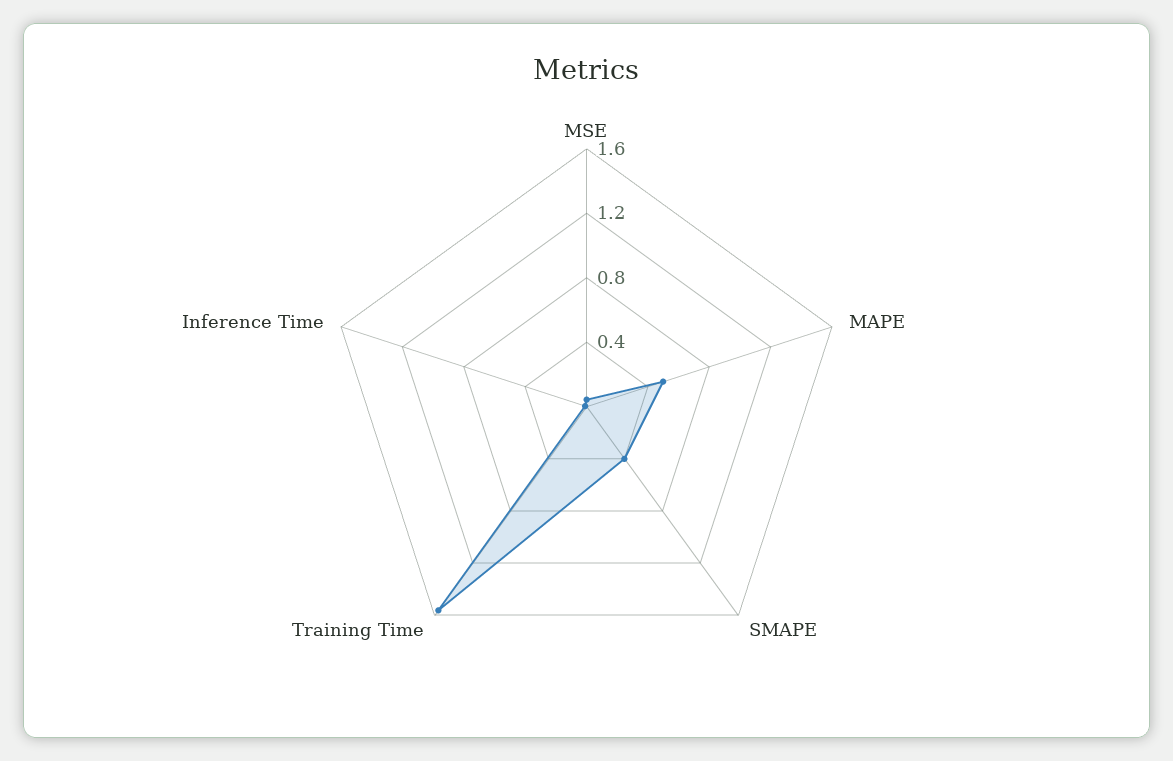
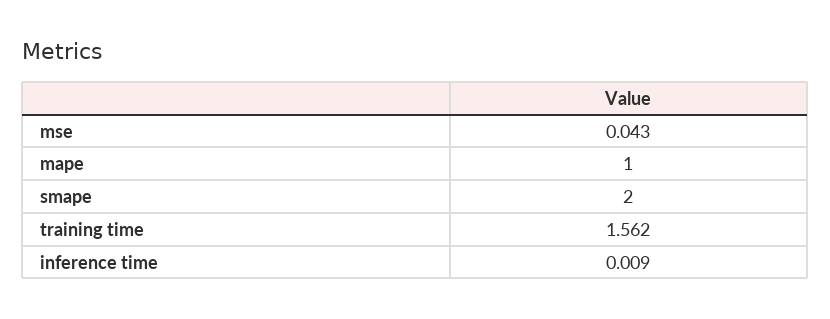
MAPE: 0.5 -> 1
SMAPE: 0.4 -> 2

